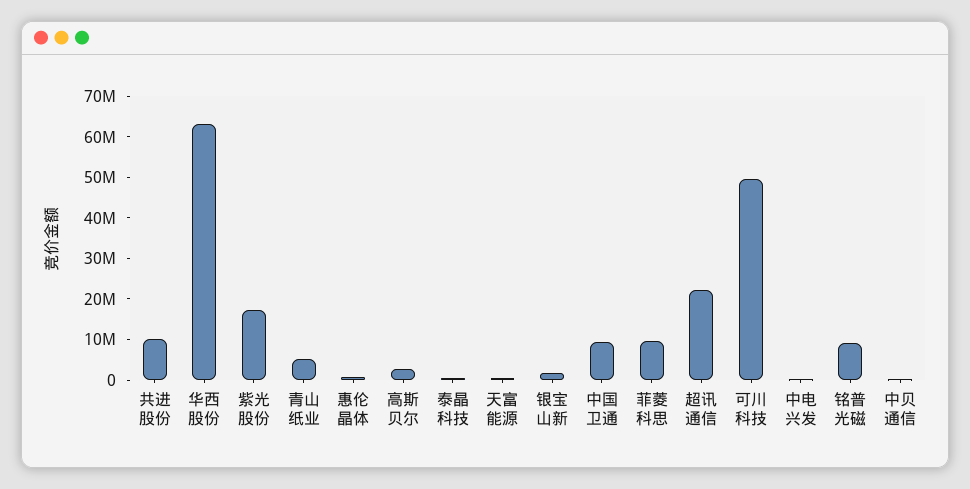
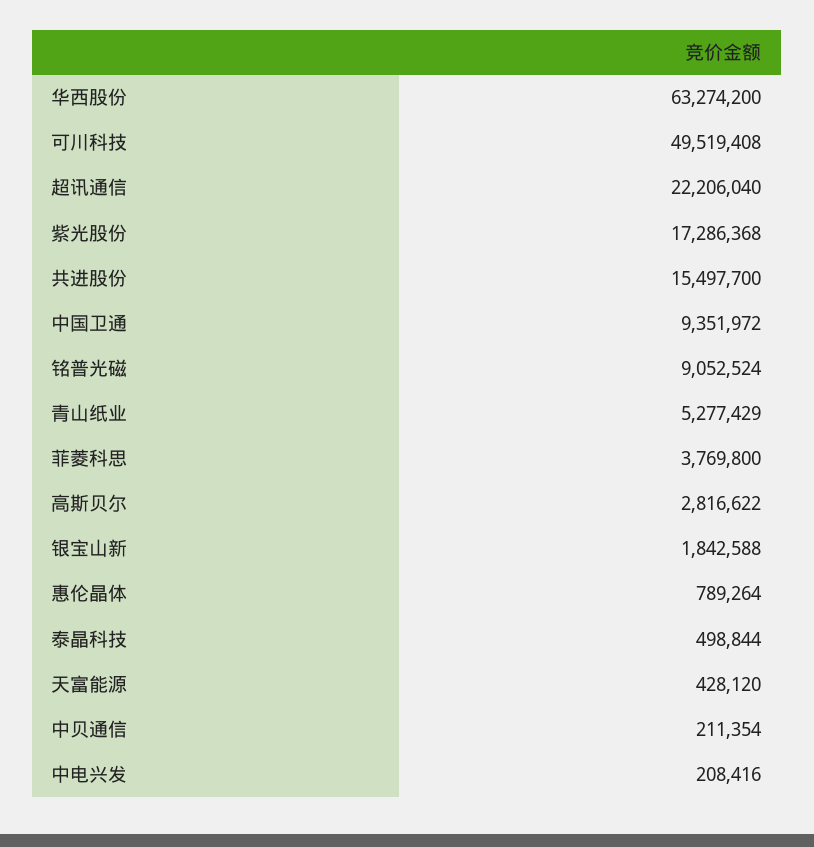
共进股份: 10000000 -> 15497700
菲菱科思: 10000000 -> 3769800

